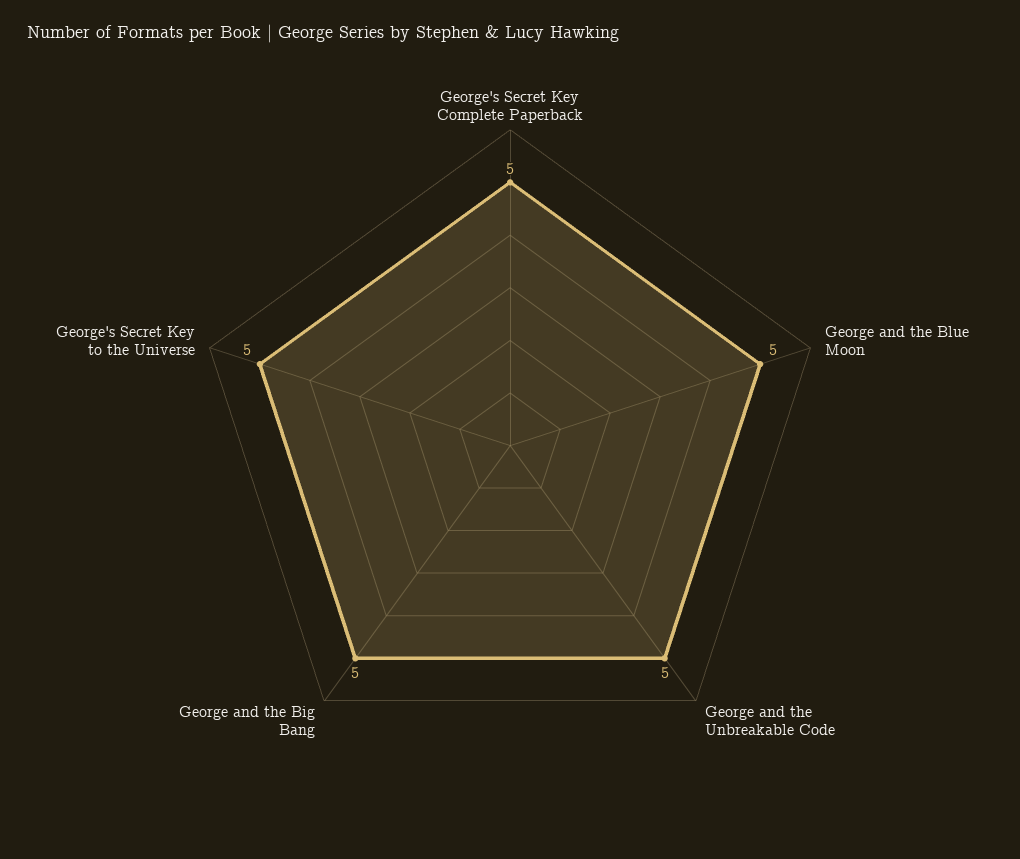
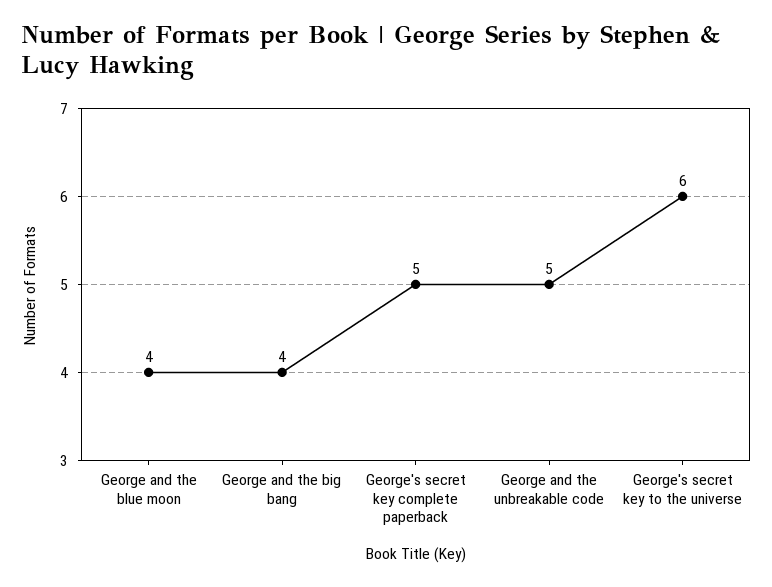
George and the Blue Moon: 5 -> 4
George and the Big Bang: 5 -> 4
George's Secret Key to the Universe: 5 -> 6

